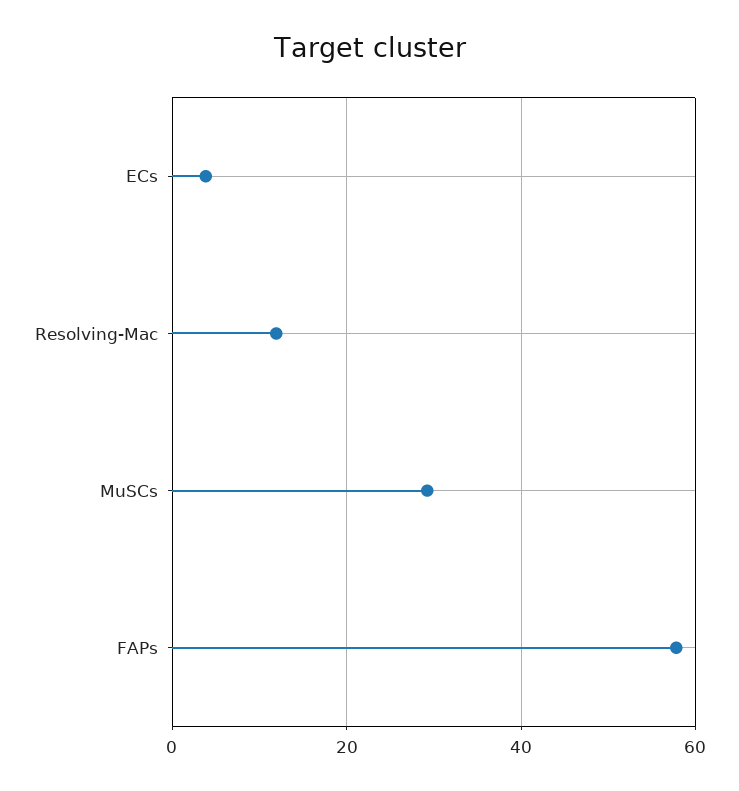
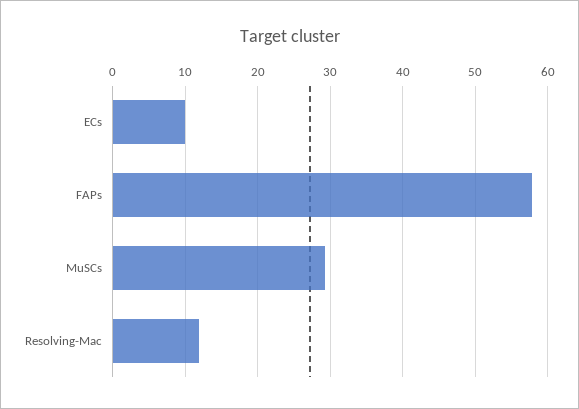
ECs: 4 -> 10

